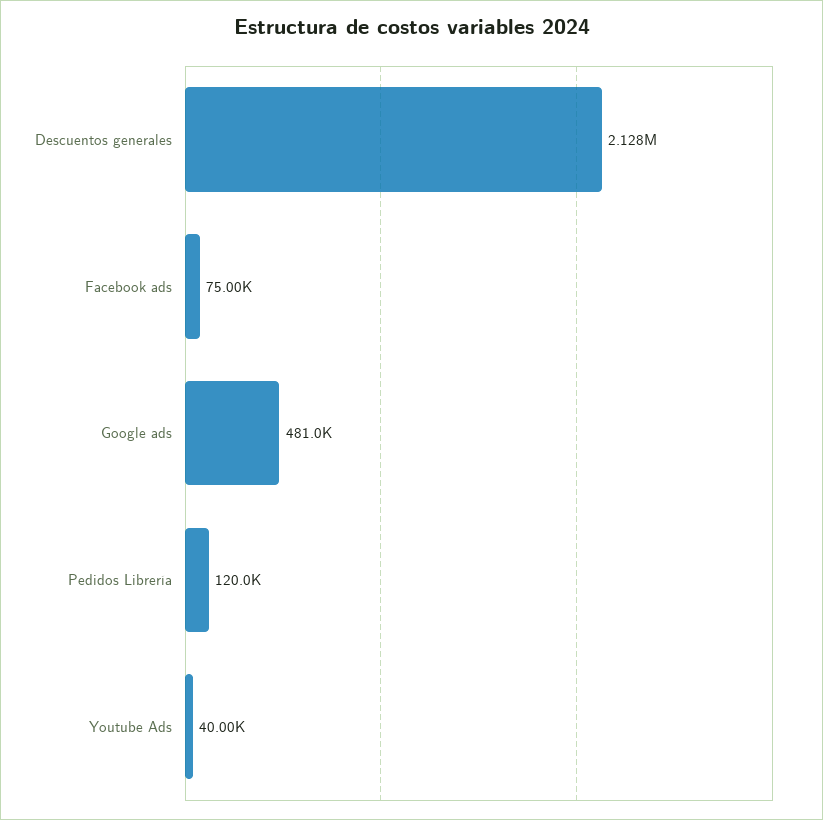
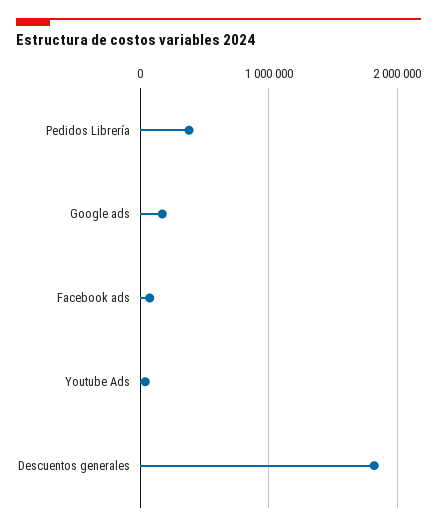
Descuentos generales: 2128000 -> 1800000
Google ads: 481000 -> 200000
Pedidos Librería: 120000 -> 400000

